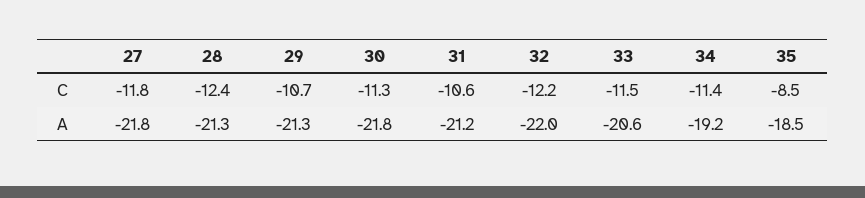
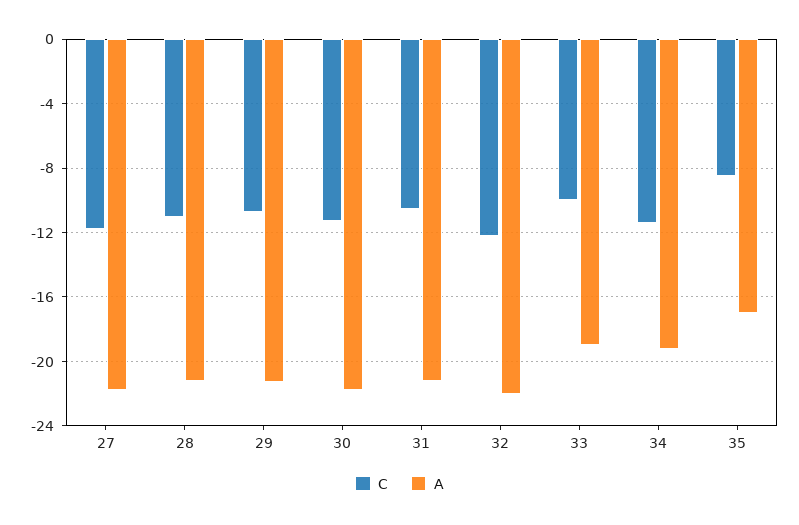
C, 28: -12.4 -> -11
C, 33: -11.5 -> -10
A, 33: -20.6 -> -19
A, 35: -18.5 -> -17

